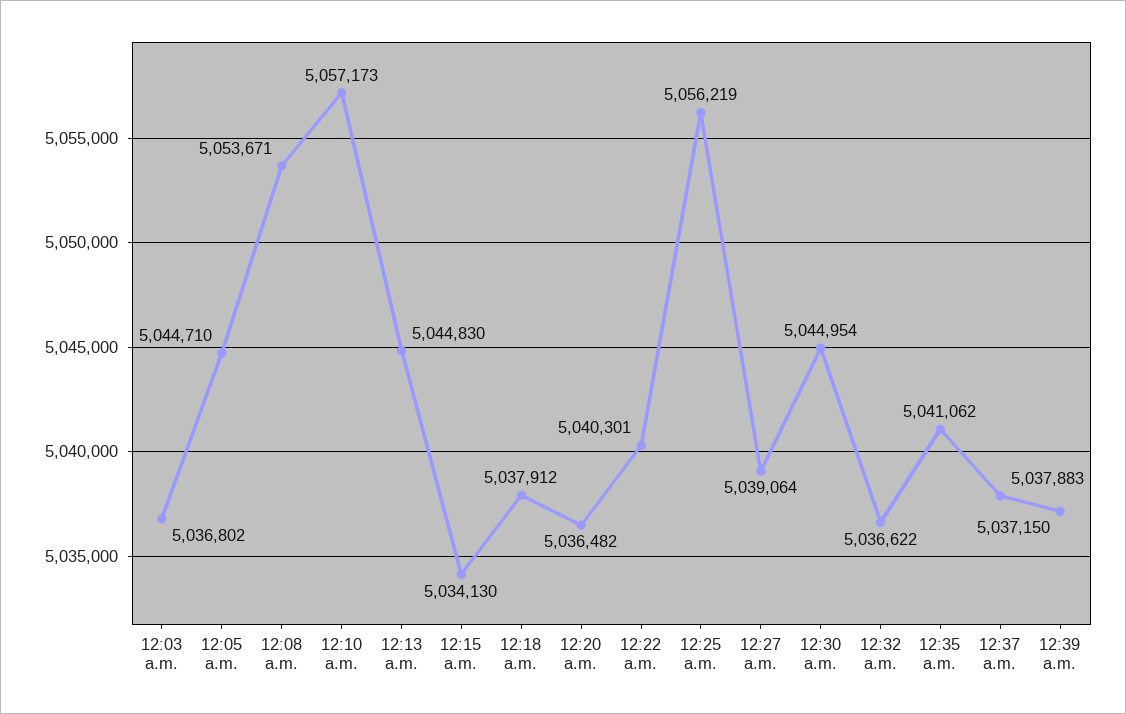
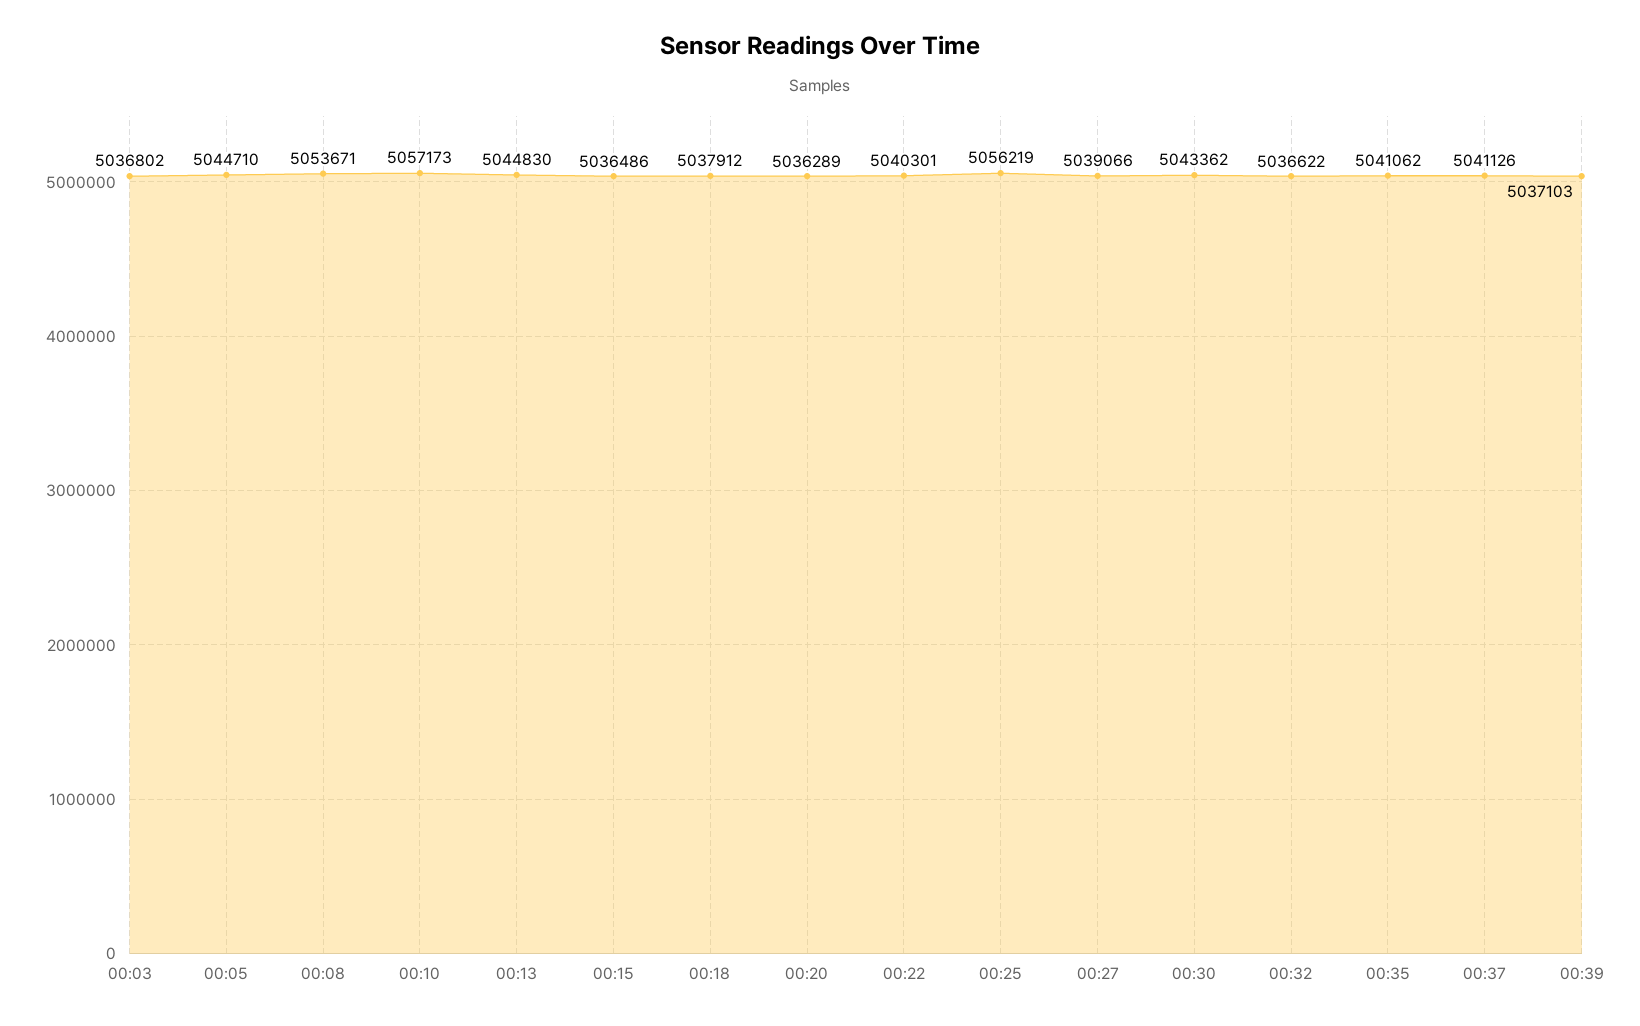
12:15 a.m.: 5034130 -> 5036486
12:20 a.m.: 5036482 -> 5036289
12:27 a.m.: 5039064 -> 5039066
12:30 a.m.: 5044954 -> 5043362
12:37 a.m.: 5037883 -> 5041126
12:39 a.m.: 5037150 -> 5037103

